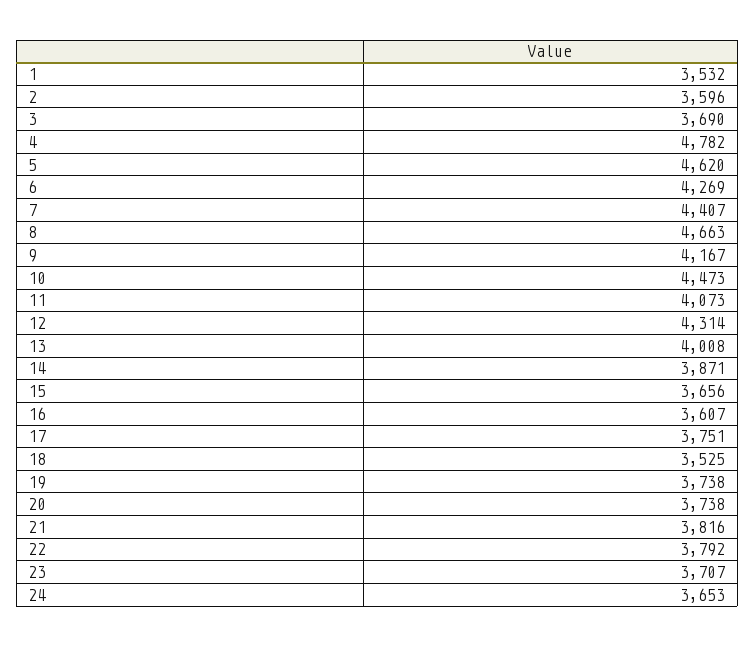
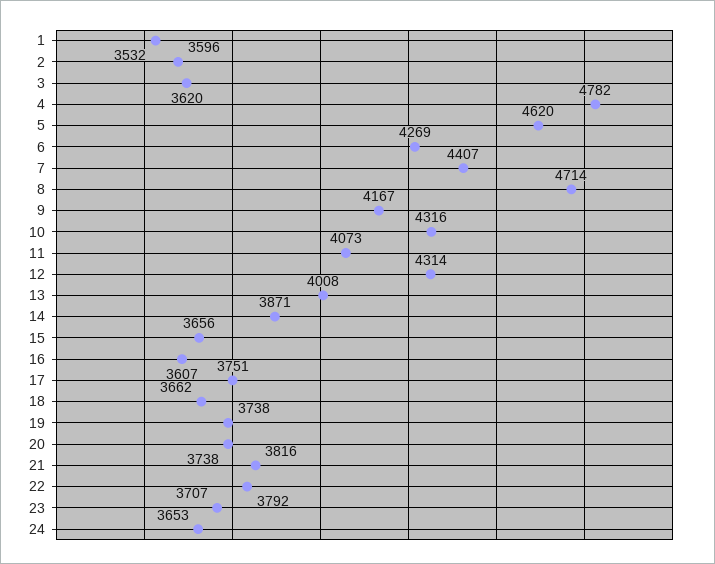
3: 3690 -> 3620
8: 4663 -> 4714
10: 4473 -> 4316
18: 3525 -> 3662

